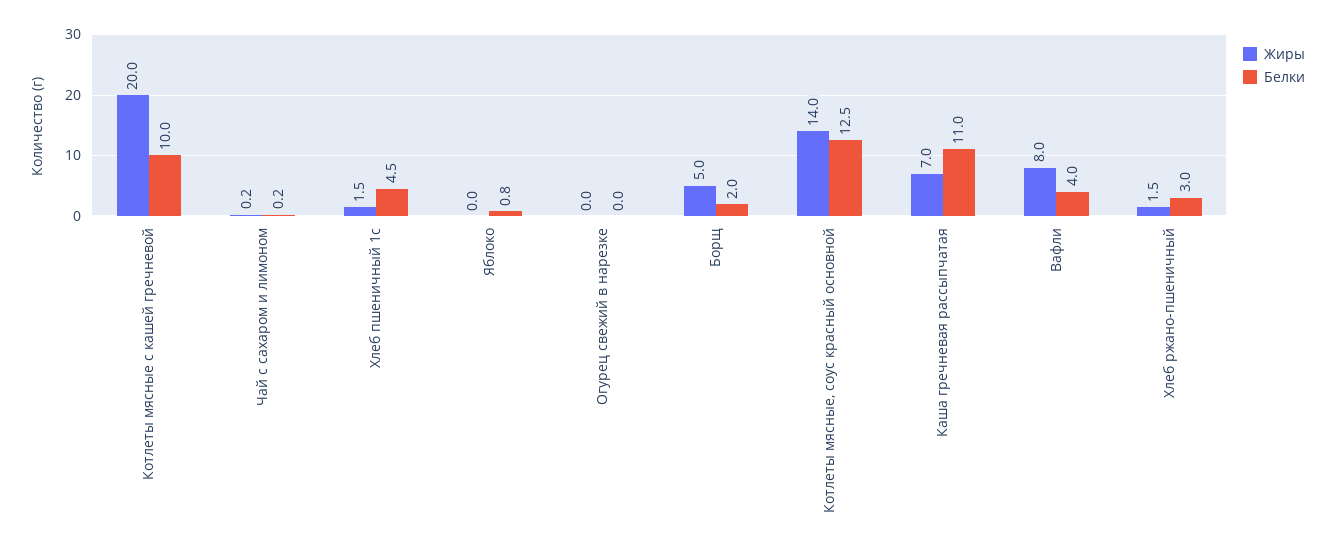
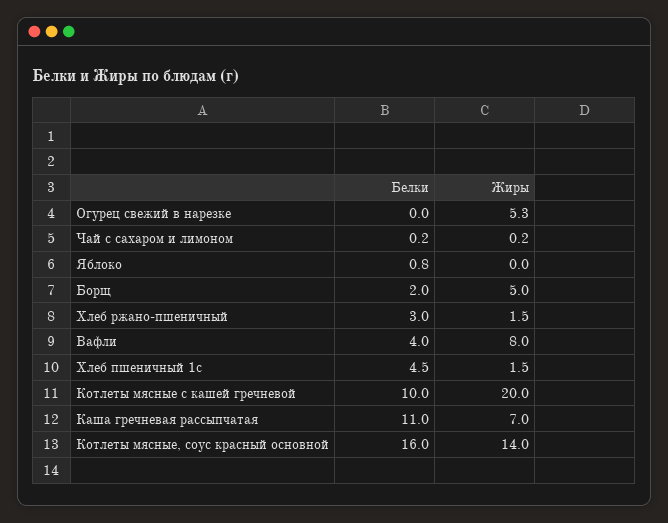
Жиры, Огурец свежий в нарезке: 0 -> 5.3
Белки, Котлеты мясные, соус красный основной: 12.5 -> 16

